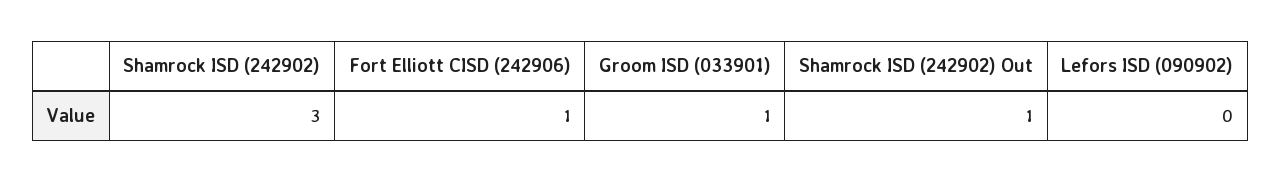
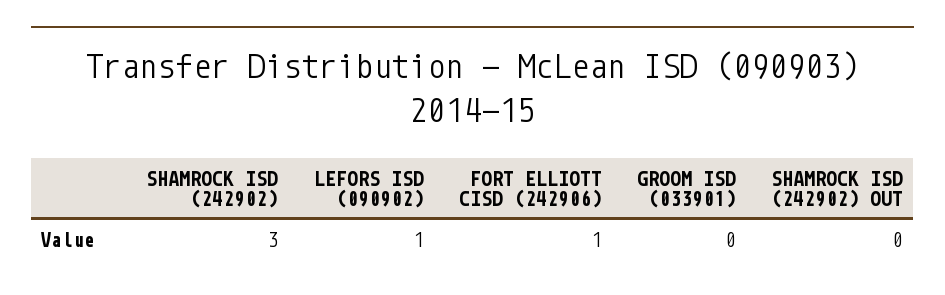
Groom ISD (033901): 1 -> 0
Shamrock ISD (242902) Out: 1 -> 0
Lefors ISD (090902): 0 -> 1

